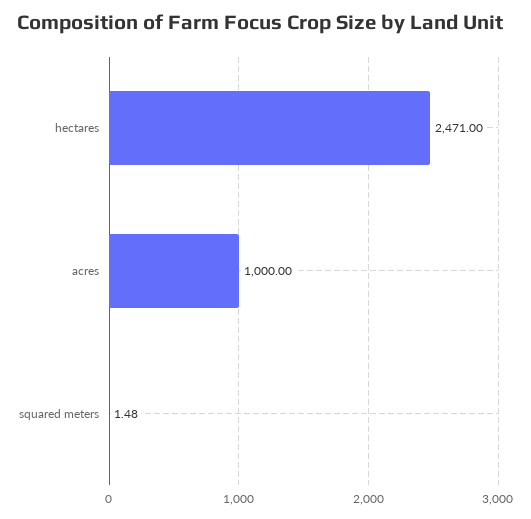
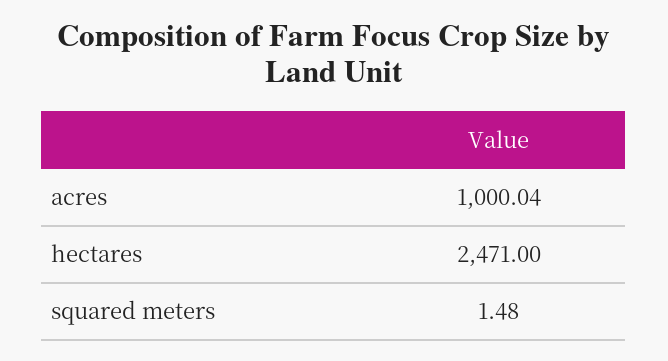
acres: 1000 -> 1000.04

